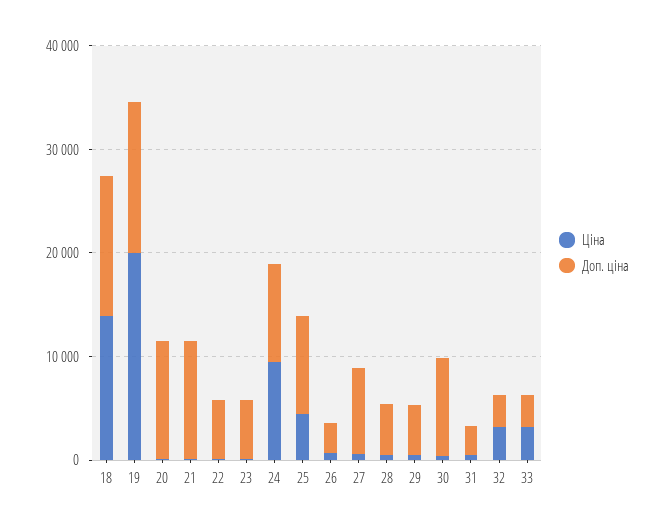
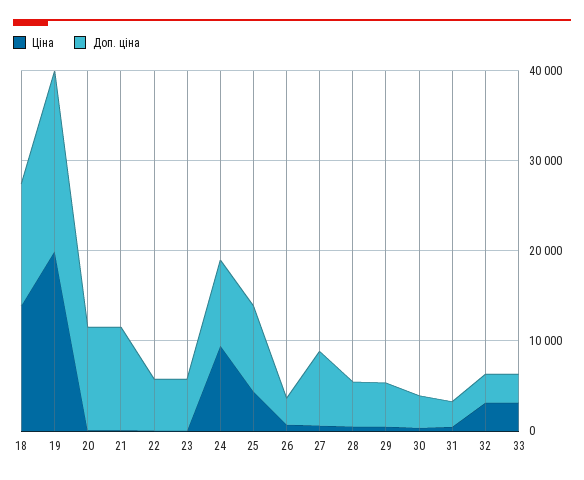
Доп. ціна, 19: 14000 -> 20000
Доп. ціна, 30: 10000 -> 4000

